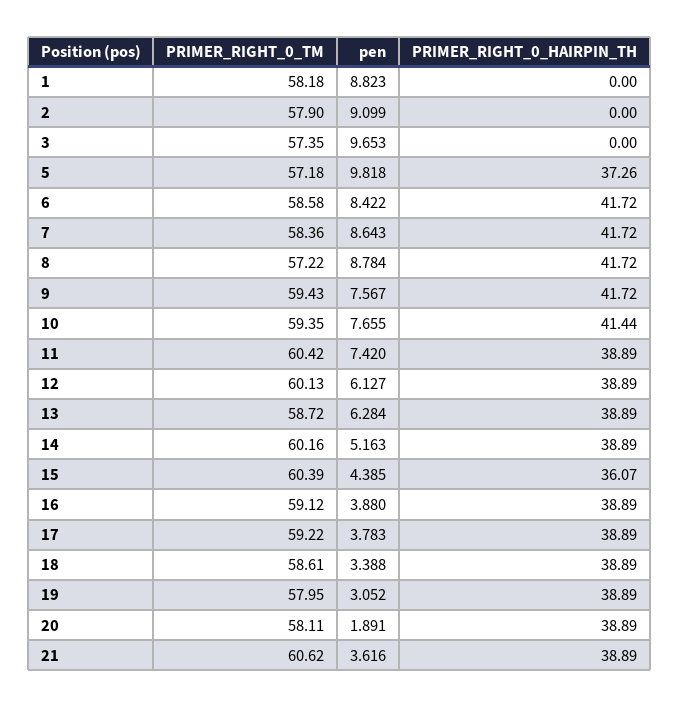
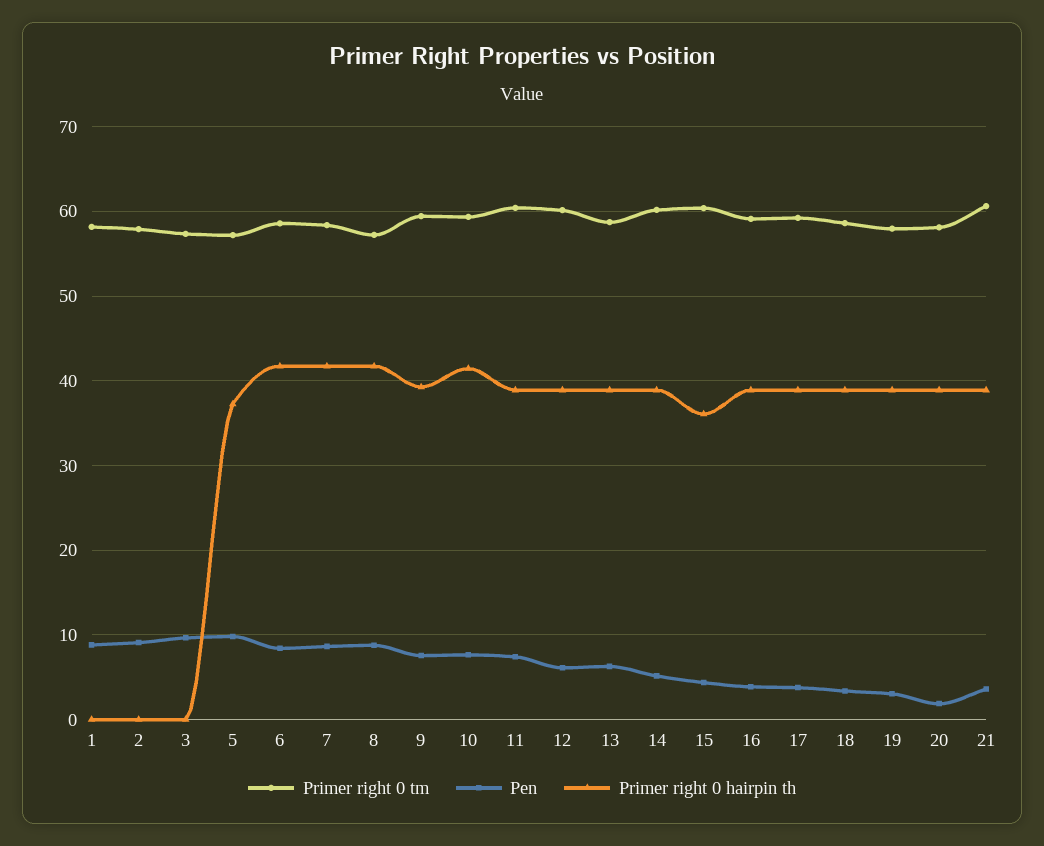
PRIMER_RIGHT_0_HAIRPIN_TH, 9: 41.72 -> 39

